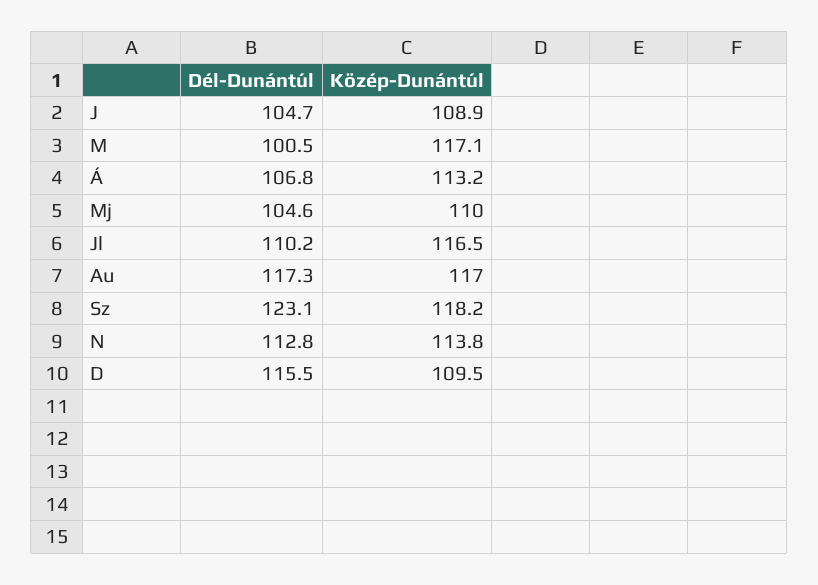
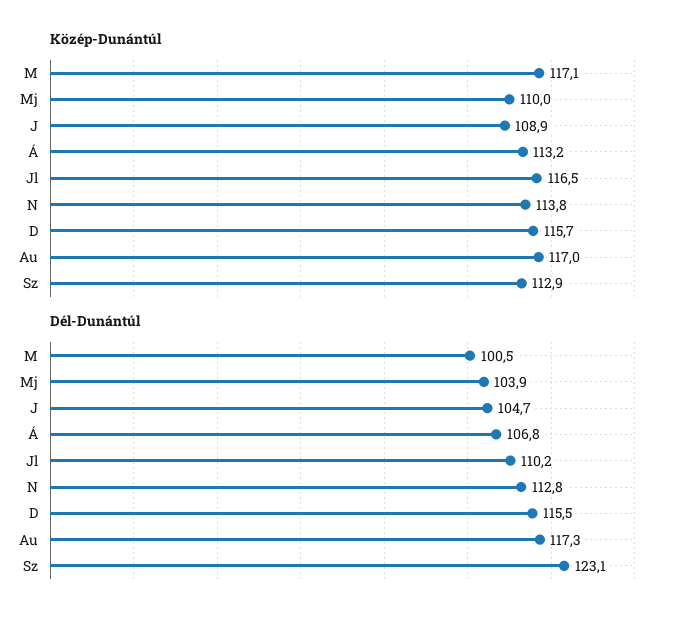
Dél-Dunántúl, Mj: 104.6 -> 103.9
Közép-Dunántúl, Sz: 118.2 -> 112.9
Közép-Dunántúl, D: 109.5 -> 115.7

